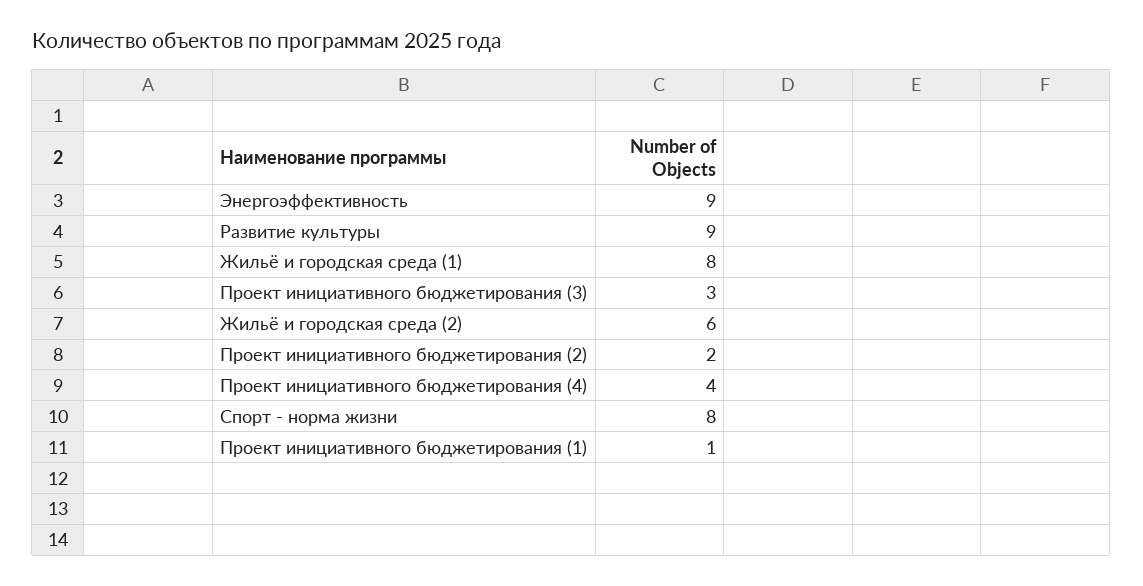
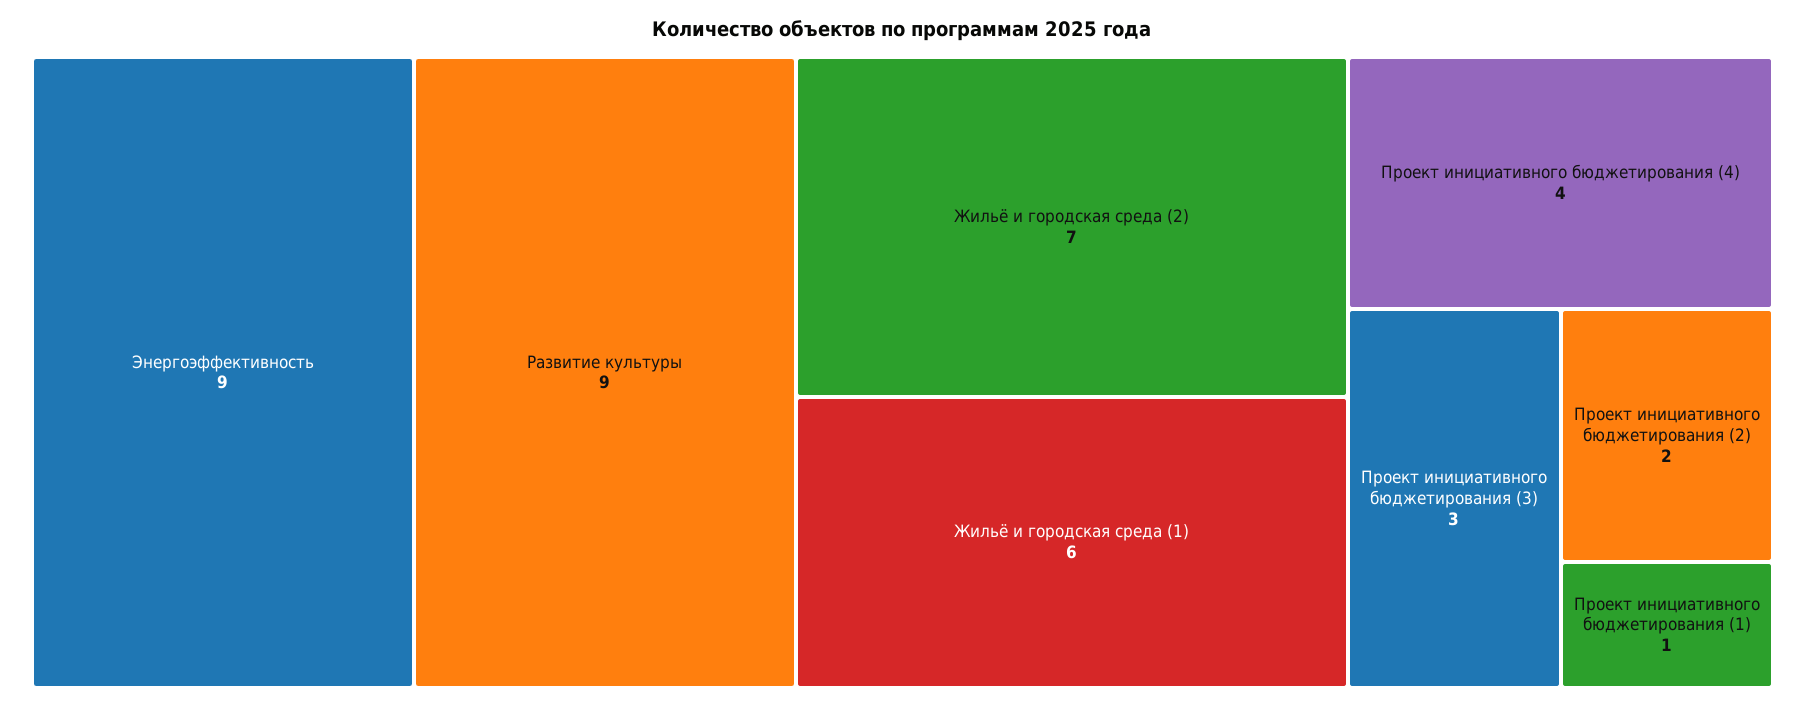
Жильё и городская среда (1): 8 -> 6
Жильё и городская среда (2): 6 -> 7
Спорт - норма жизни: 8 -> none

